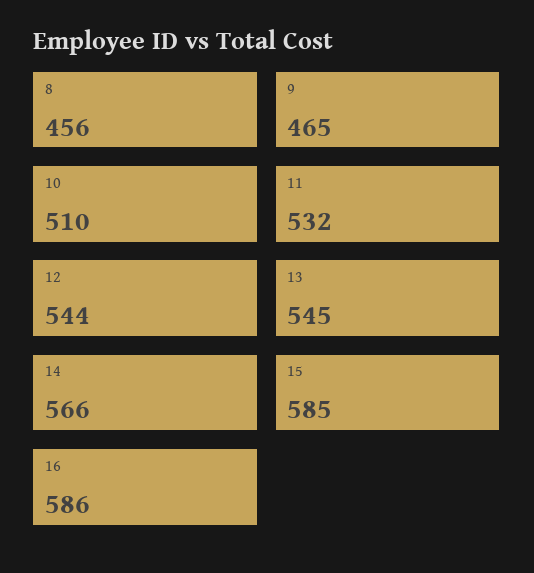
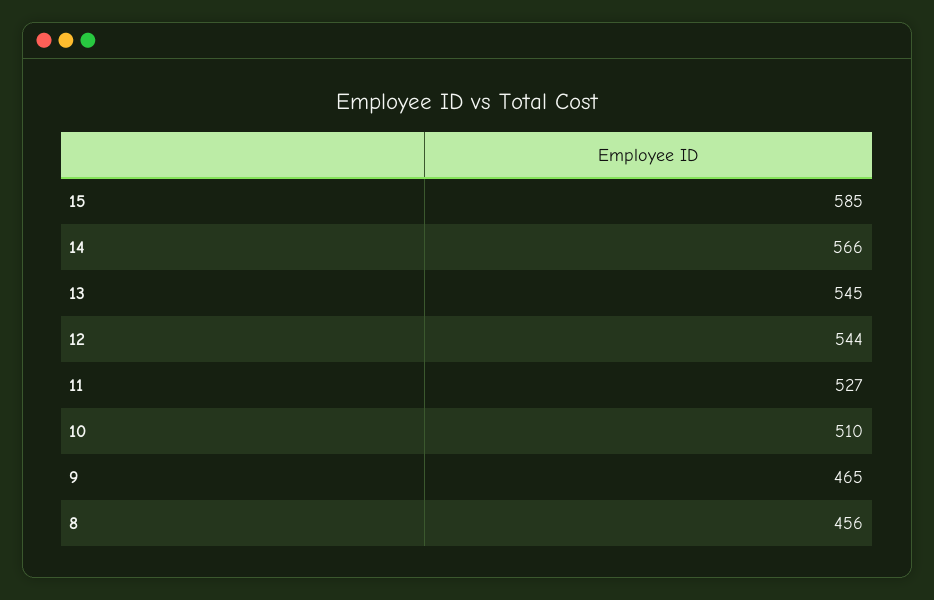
11: 532 -> 527
16: 586 -> none

